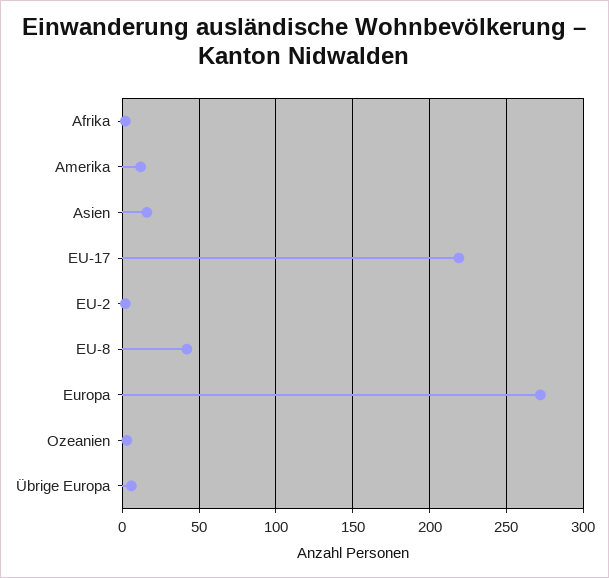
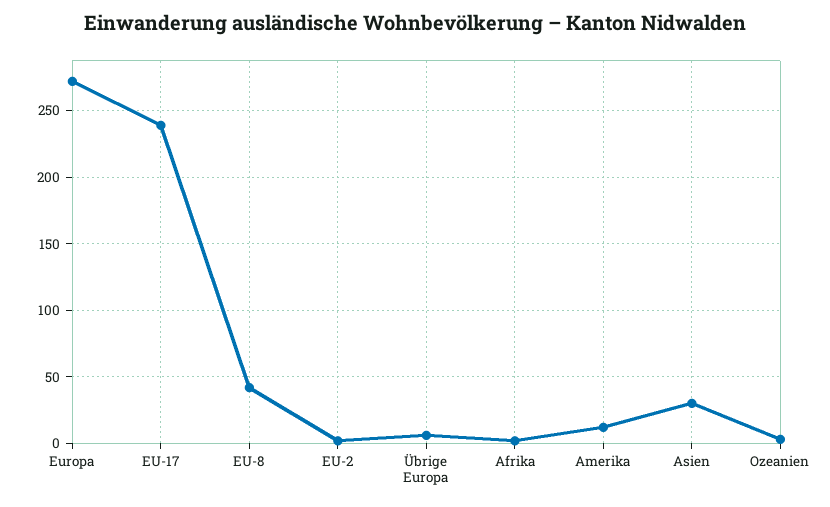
Asien: 15 -> 30
EU-17: 220 -> 240

